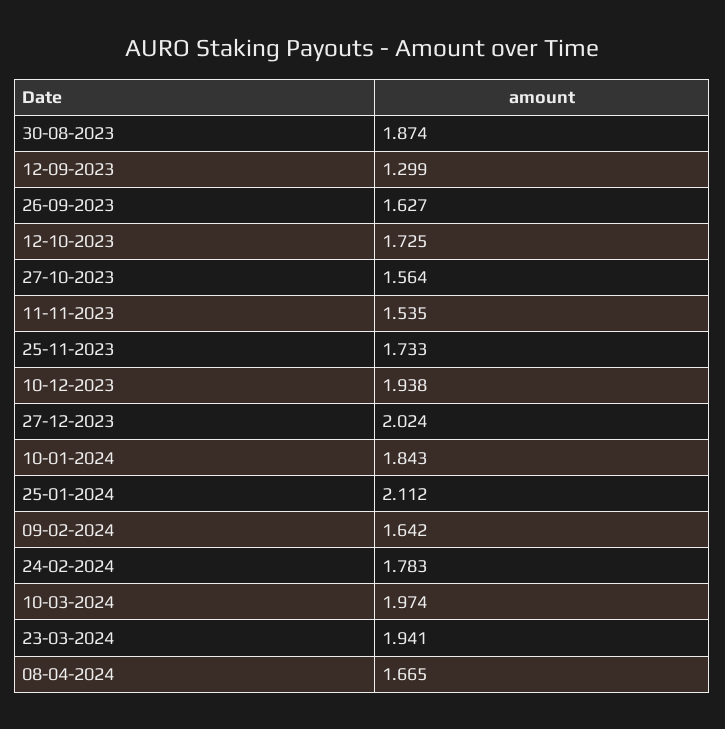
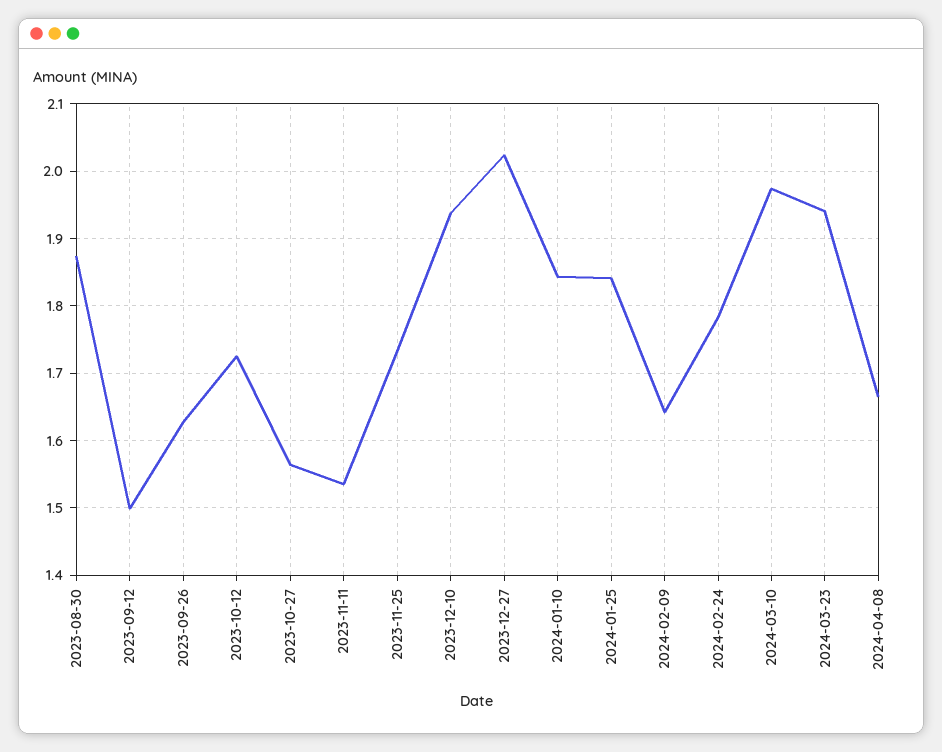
12-09-2023: 1.299 -> 1.5
25-01-2024: 2.112 -> 1.84

